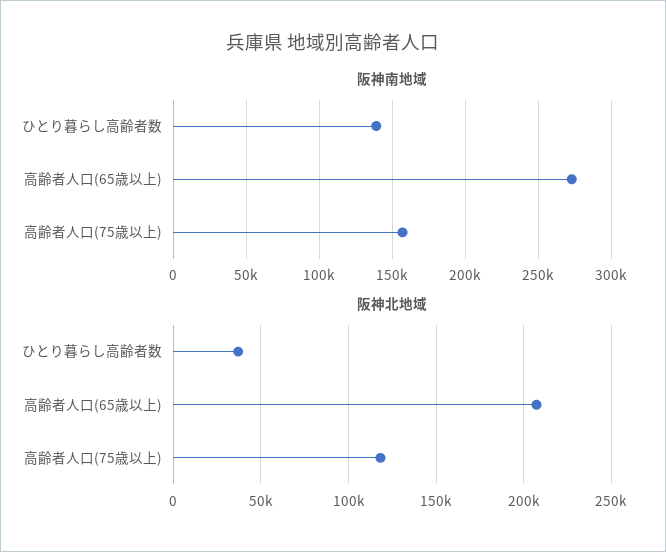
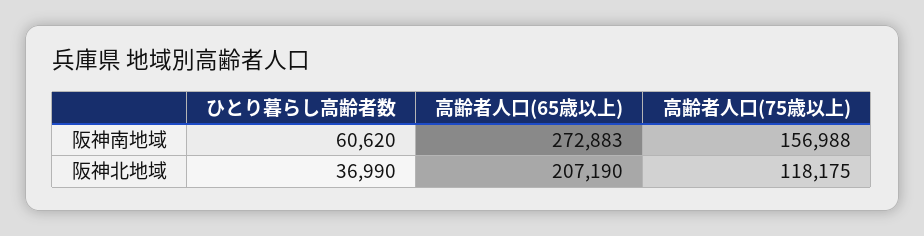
阪神南地域, ひとり暮らし高齢者数: 140000 -> 60620

